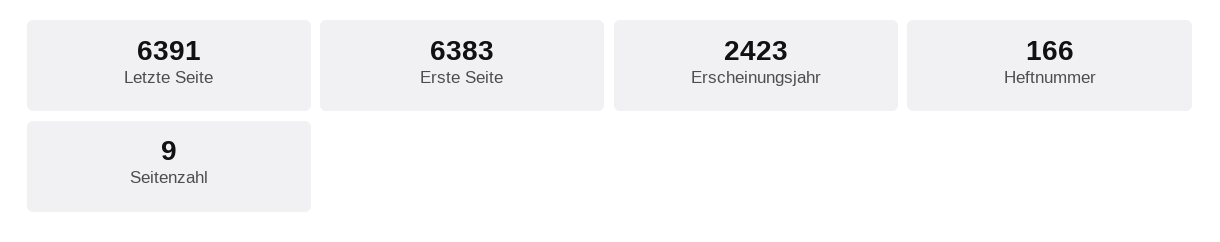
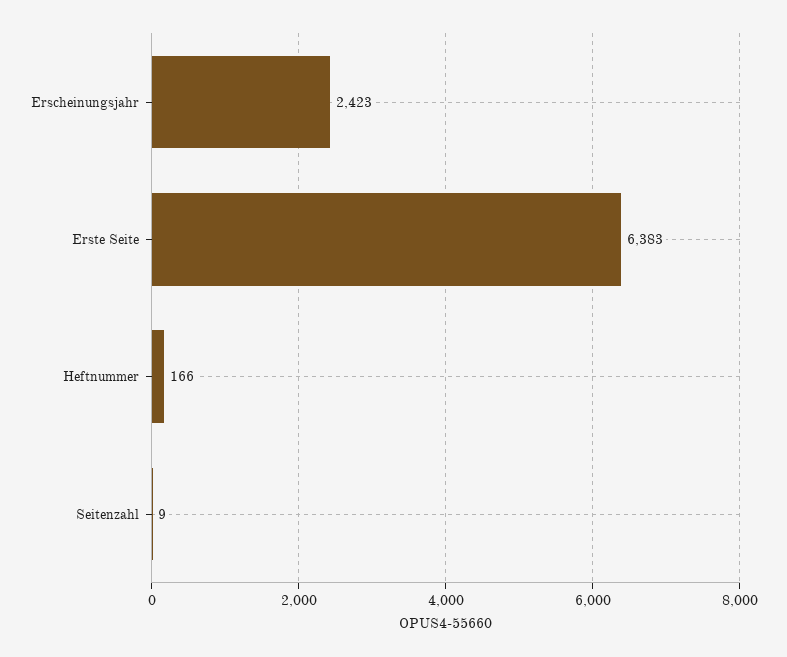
Letzte Seite: 6391 -> none

